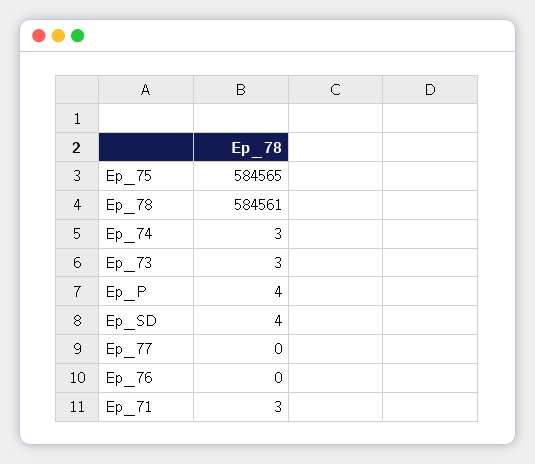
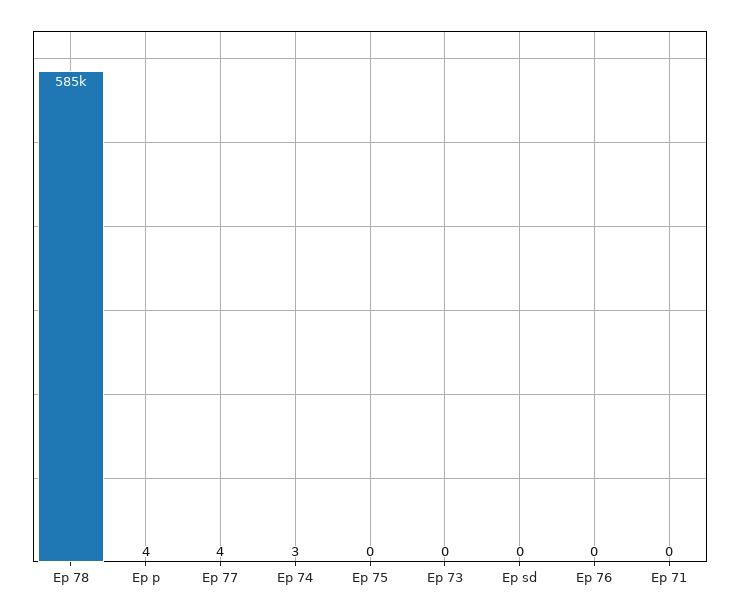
Ep_75: 584565 -> 0
Ep_73: 3 -> 0
Ep_SD: 4 -> 0
Ep_77: 0 -> 4
Ep_71: 3 -> 0

